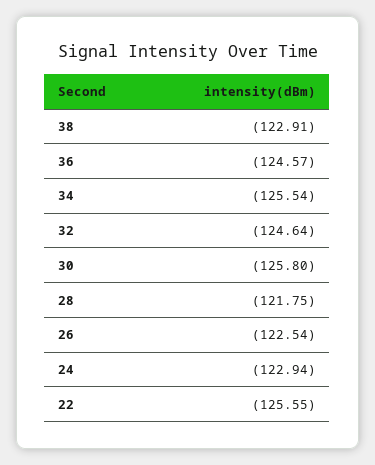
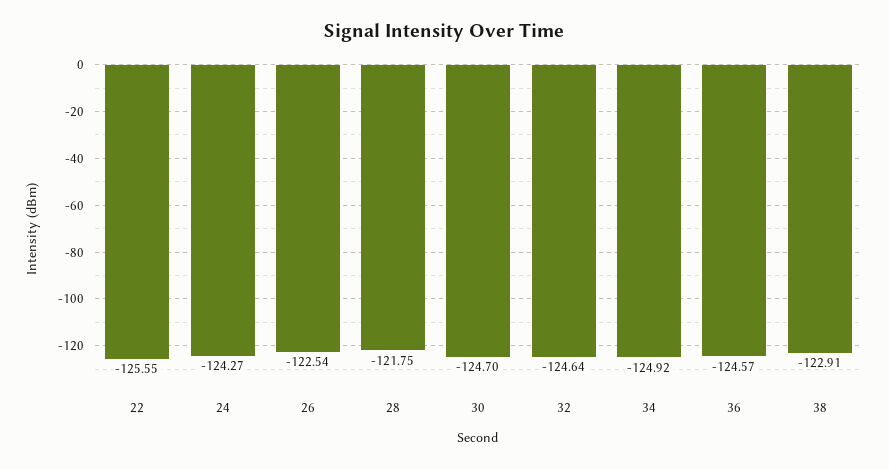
34: -125.54 -> -124.92
30: -125.8 -> -124.7
24: -122.94 -> -124.27

